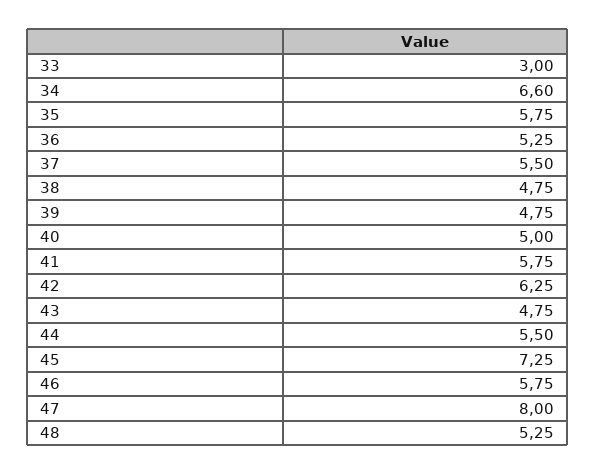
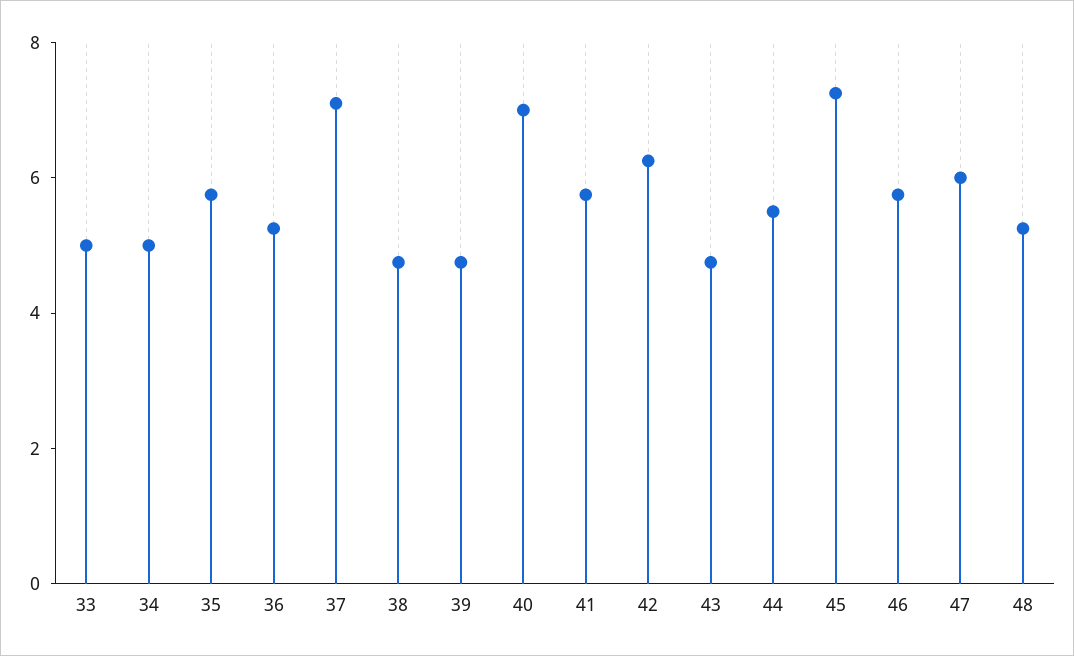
33: 3 -> 5
34: 6.6 -> 5
37: 5.5 -> 7
40: 5 -> 7
47: 8 -> 6

